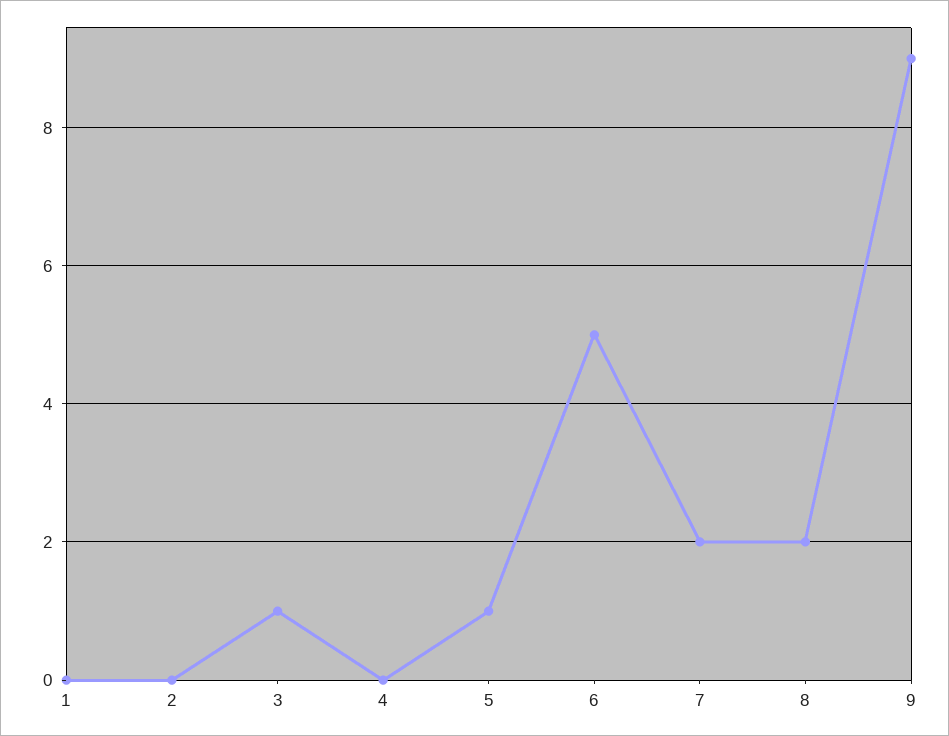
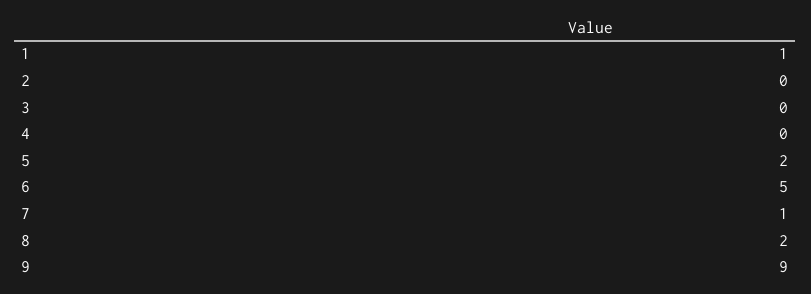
1: 0 -> 1
3: 1 -> 0
5: 1 -> 2
7: 2 -> 1

